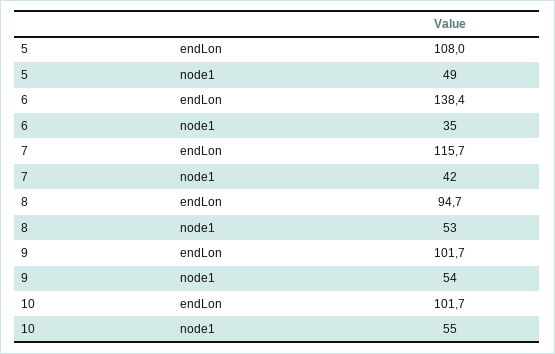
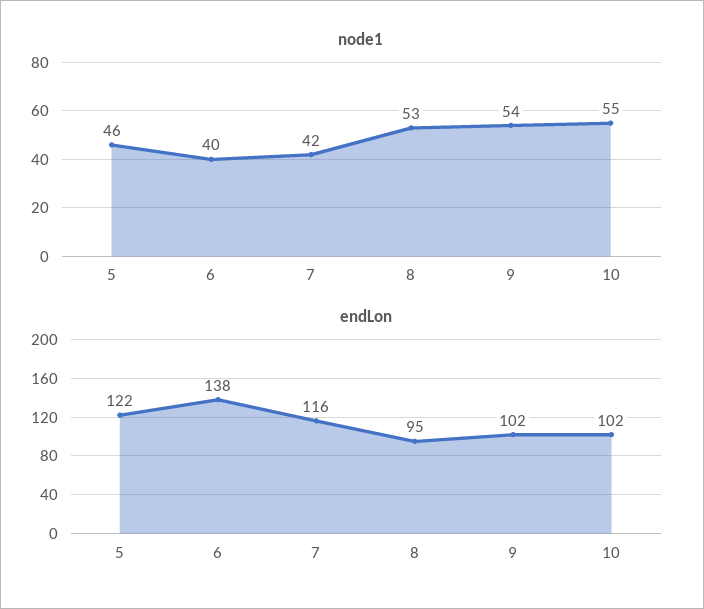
endLon, 5: 108 -> 122
node1, 5: 49 -> 46
node1, 6: 35 -> 40

